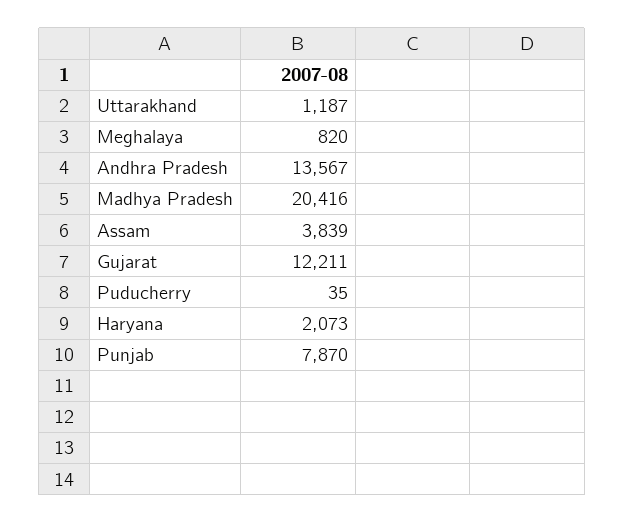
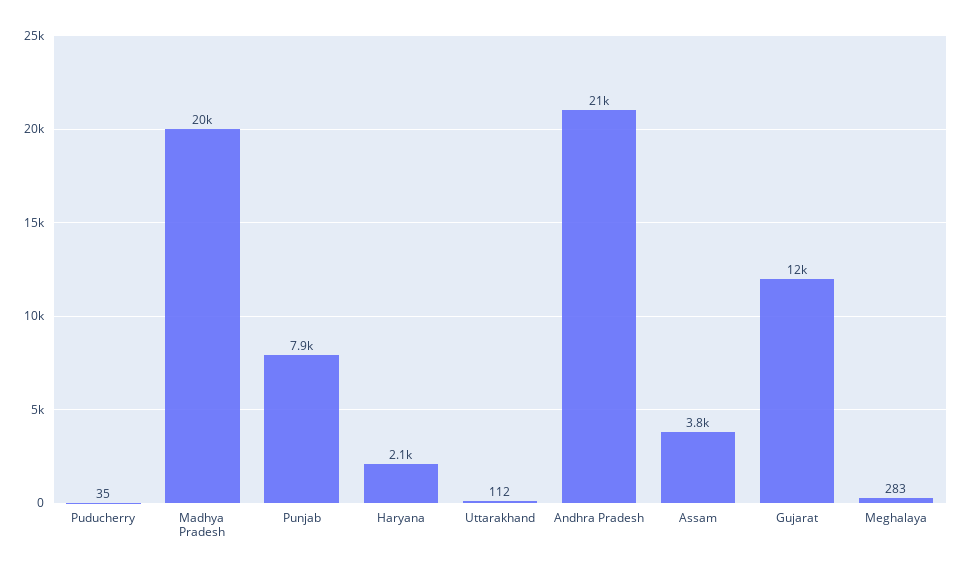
Uttarakhand: 1187 -> 112
Meghalaya: 820 -> 283
Andhra Pradesh: 13567 -> 21000

